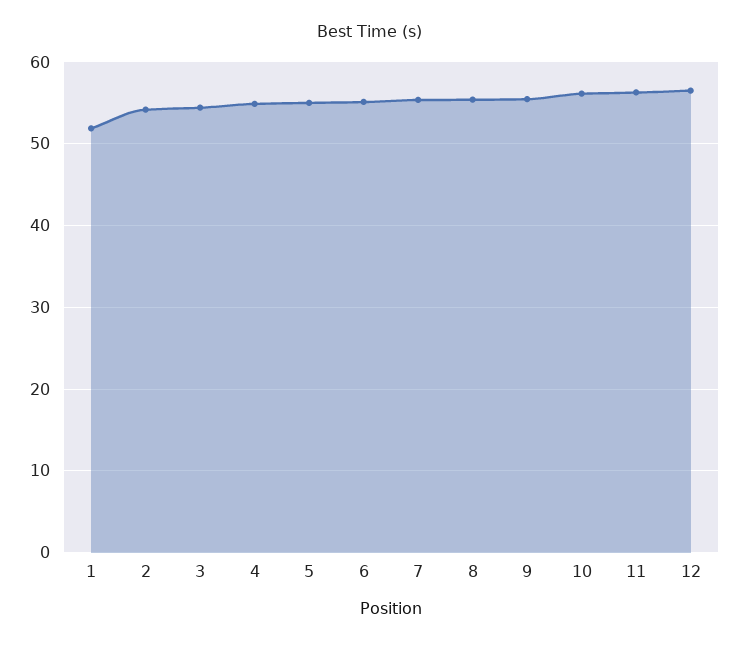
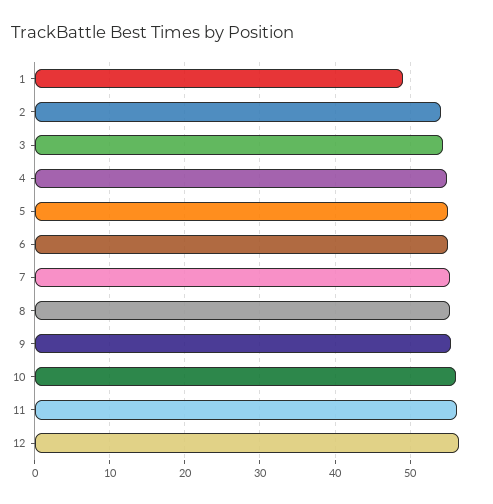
1: 52 -> 49

